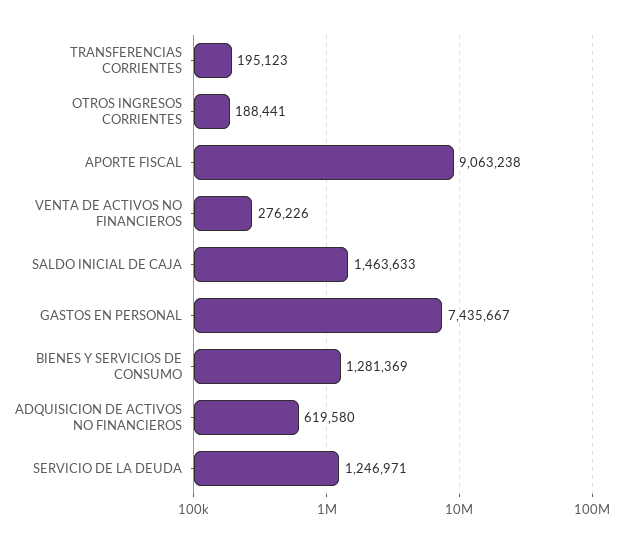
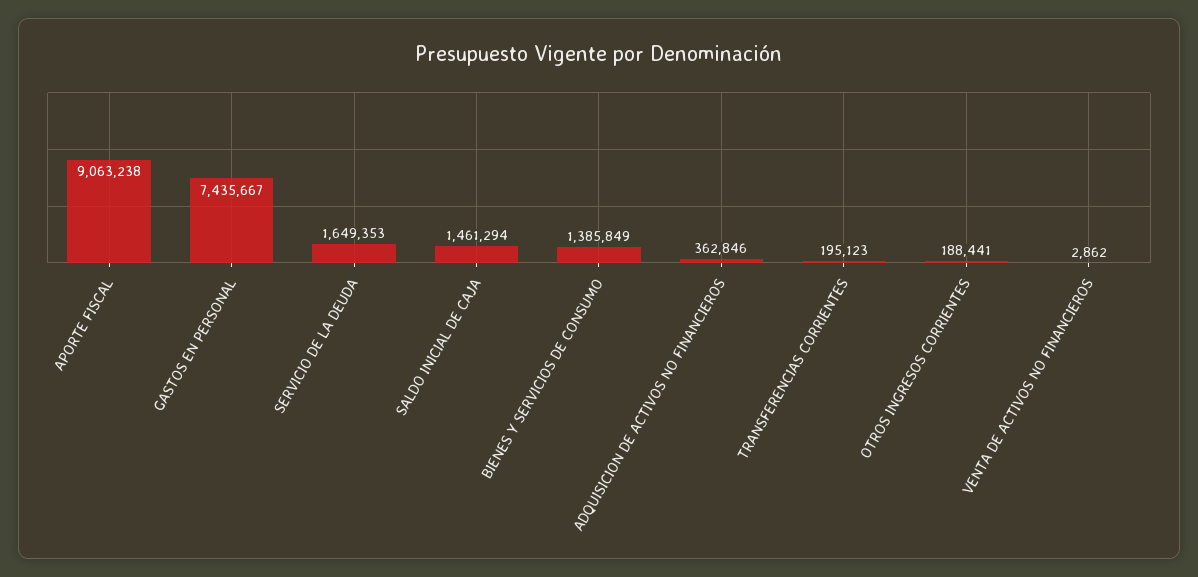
VENTA DE ACTIVOS NO FINANCIEROS: 276226 -> 2862
SALDO INICIAL DE CAJA: 1463633 -> 1461294
BIENES Y SERVICIOS DE CONSUMO: 1281369 -> 1385849
ADQUISICION DE ACTIVOS NO FINANCIEROS: 619580 -> 362846
SERVICIO DE LA DEUDA: 1246971 -> 1649353

